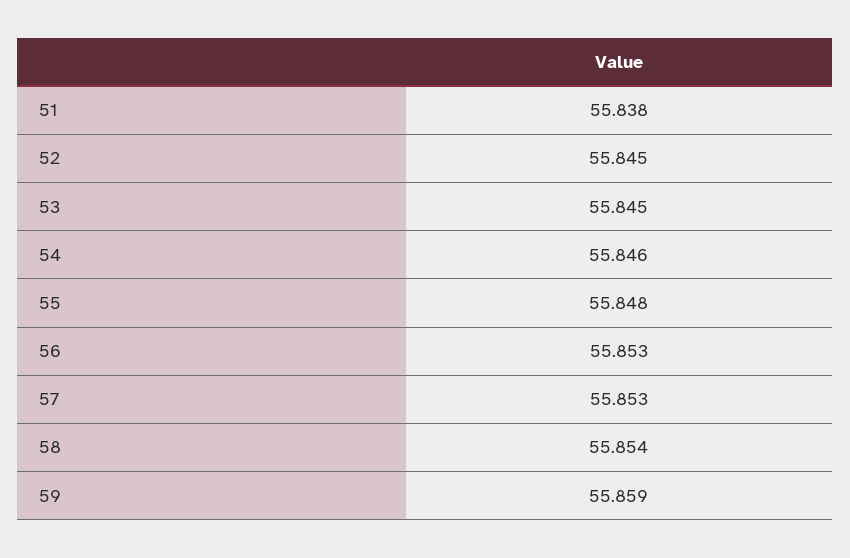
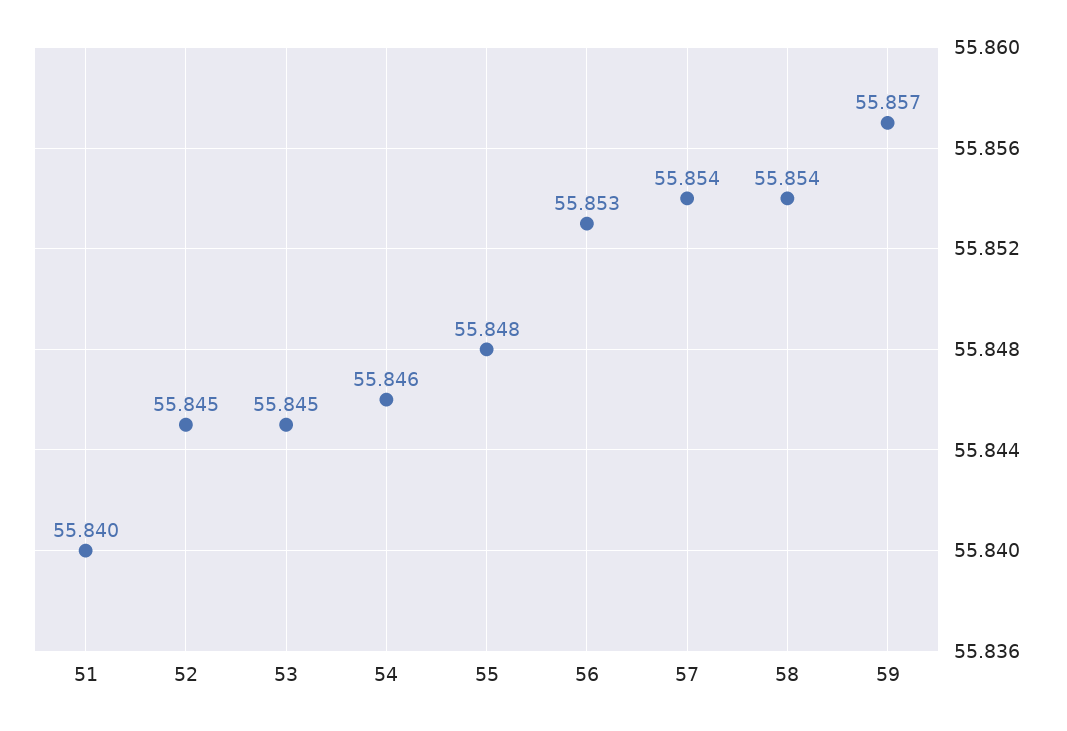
51: 55.838 -> 55.84
57: 55.853 -> 55.854
59: 55.859 -> 55.857

